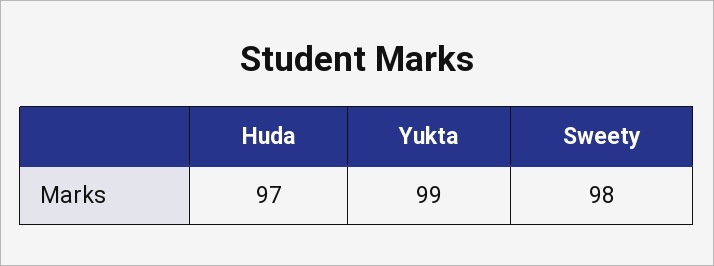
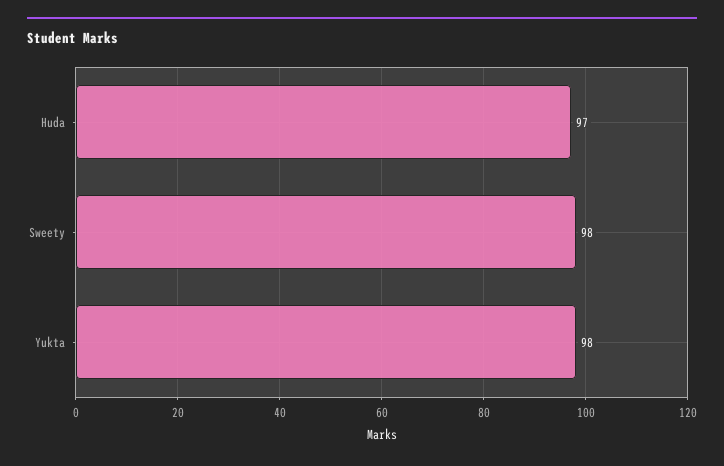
Yukta: 99 -> 98

